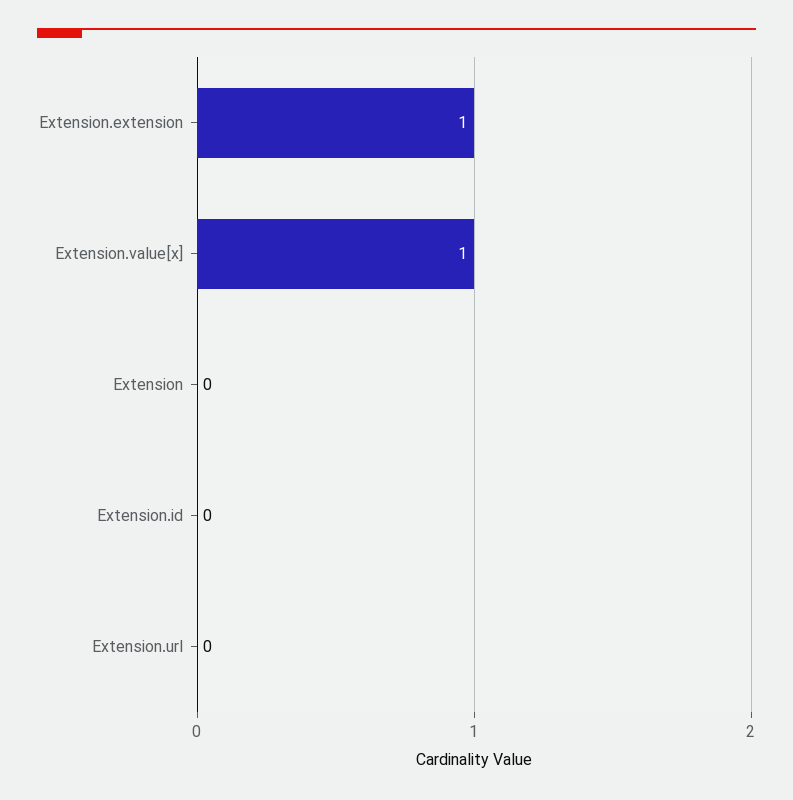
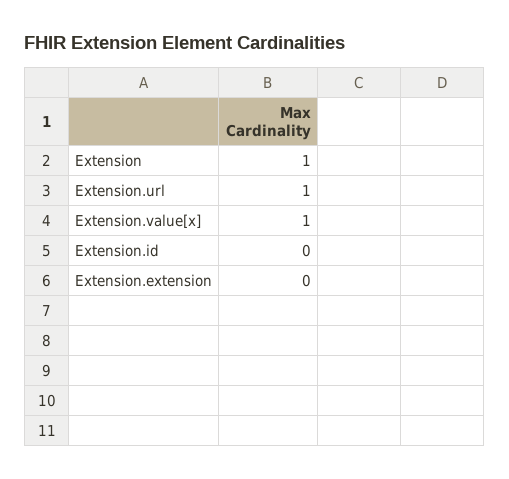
Extension.extension: 1 -> 0
Extension: 0 -> 1
Extension.url: 0 -> 1

